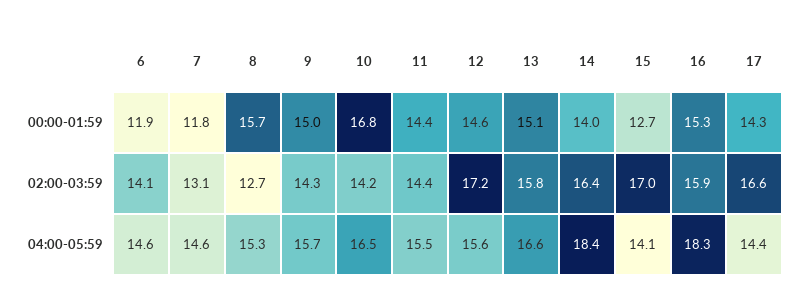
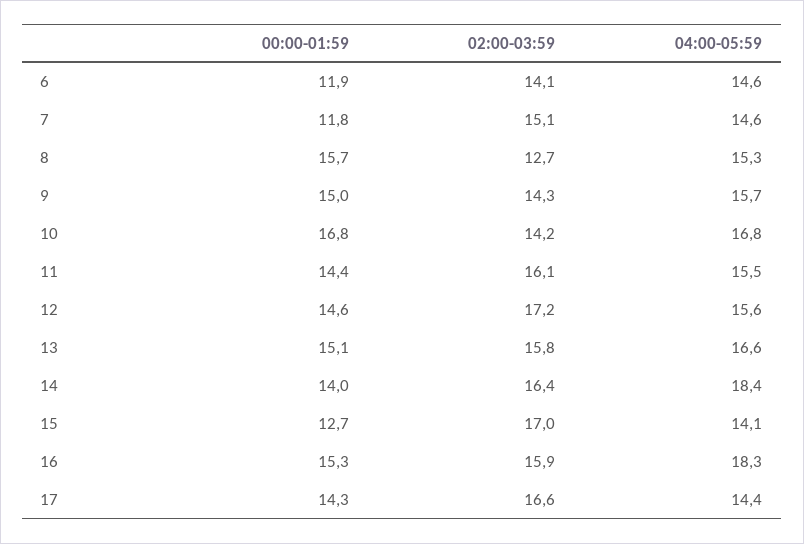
7, 02:00-03:59: 13.1 -> 15.1
11, 02:00-03:59: 14.4 -> 16.1
10, 04:00-05:59: 16.5 -> 16.8

